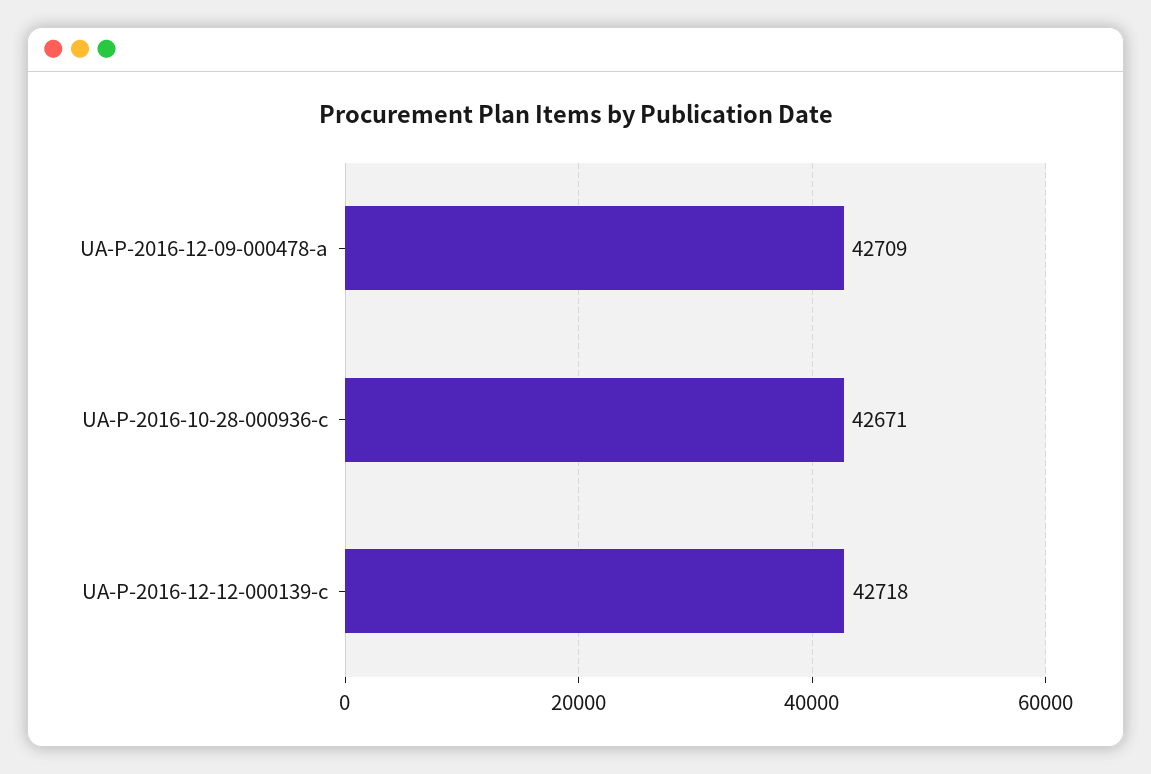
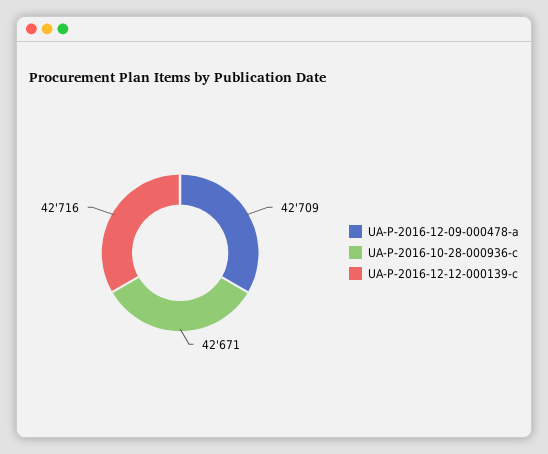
UA-P-2016-12-12-000139-c: 42718 -> 42716

